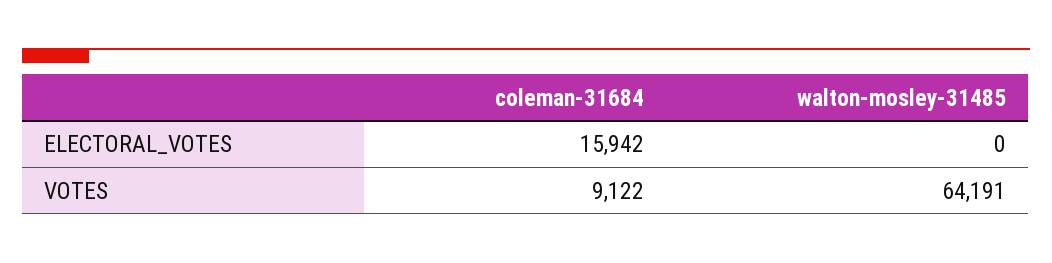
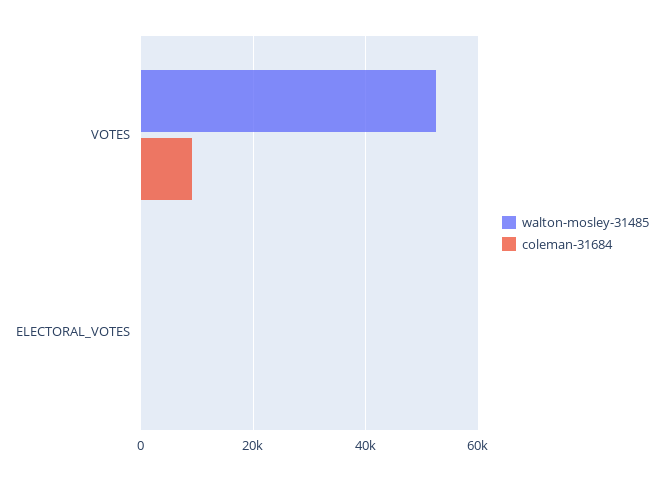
coleman-31684, ELECTORAL_VOTES: 15942 -> 0
walton-mosley-31485, VOTES: 64191 -> 52000

